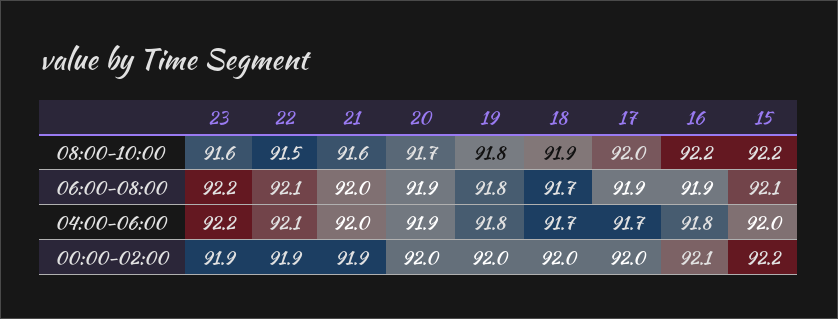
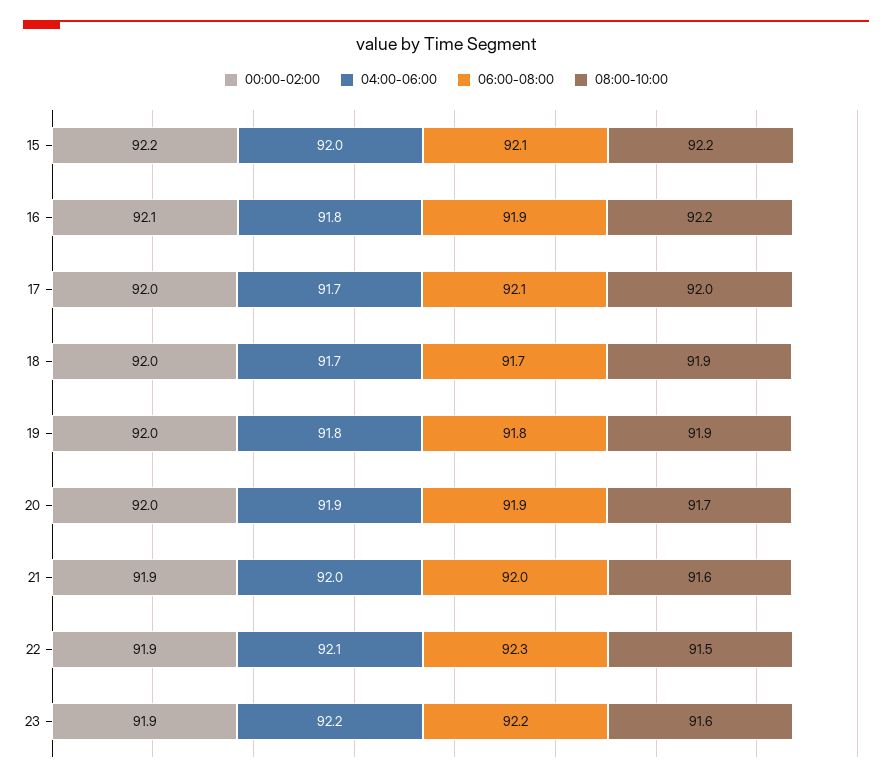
08:00-10:00, 19: 91.8 -> 91.9
06:00-08:00, 22: 92.1 -> 92.3
06:00-08:00, 17: 91.9 -> 92.1

